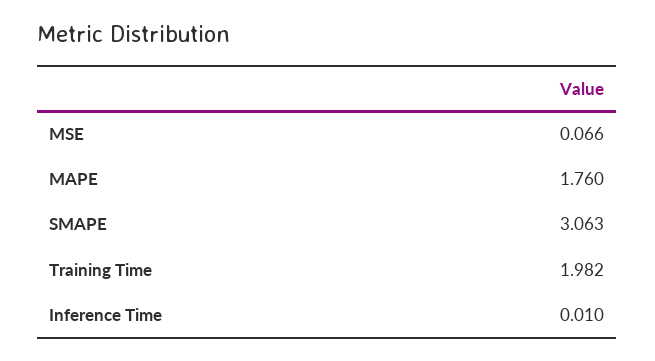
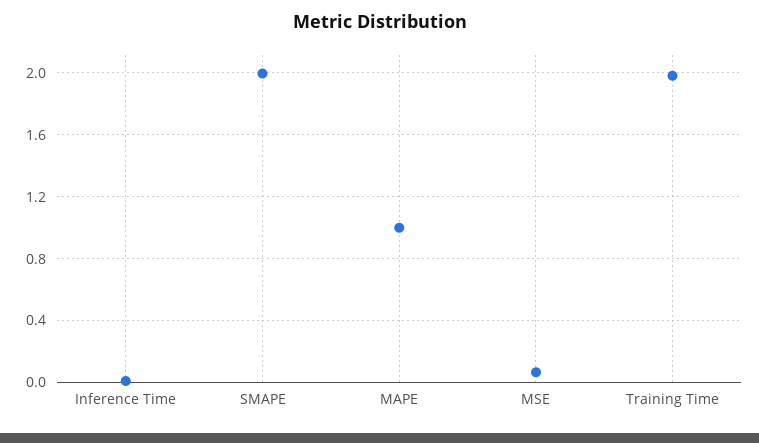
MAPE: 1.76 -> 1
SMAPE: 3.063 -> 2

